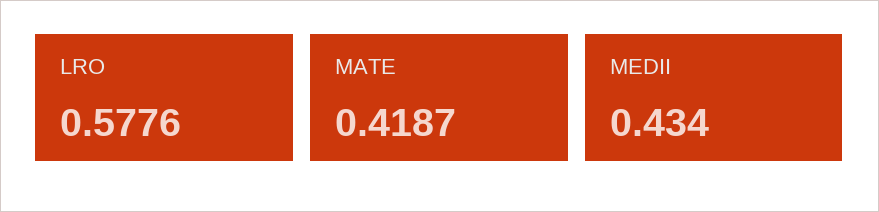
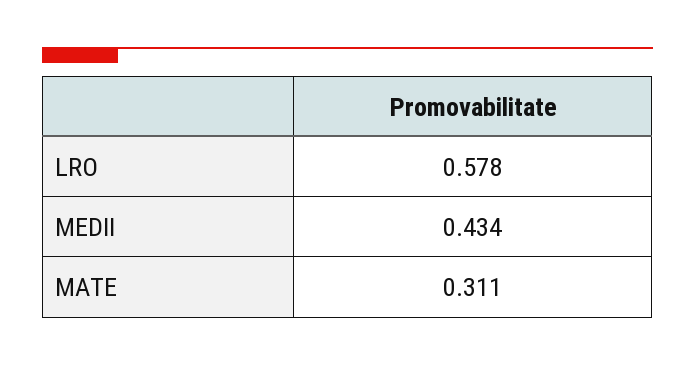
MATE: 0.4187 -> 0.311

